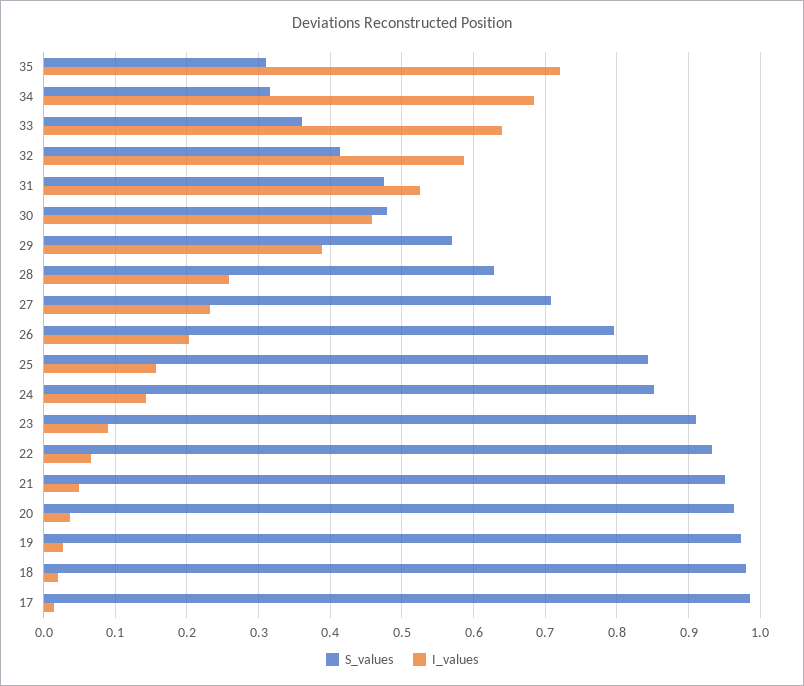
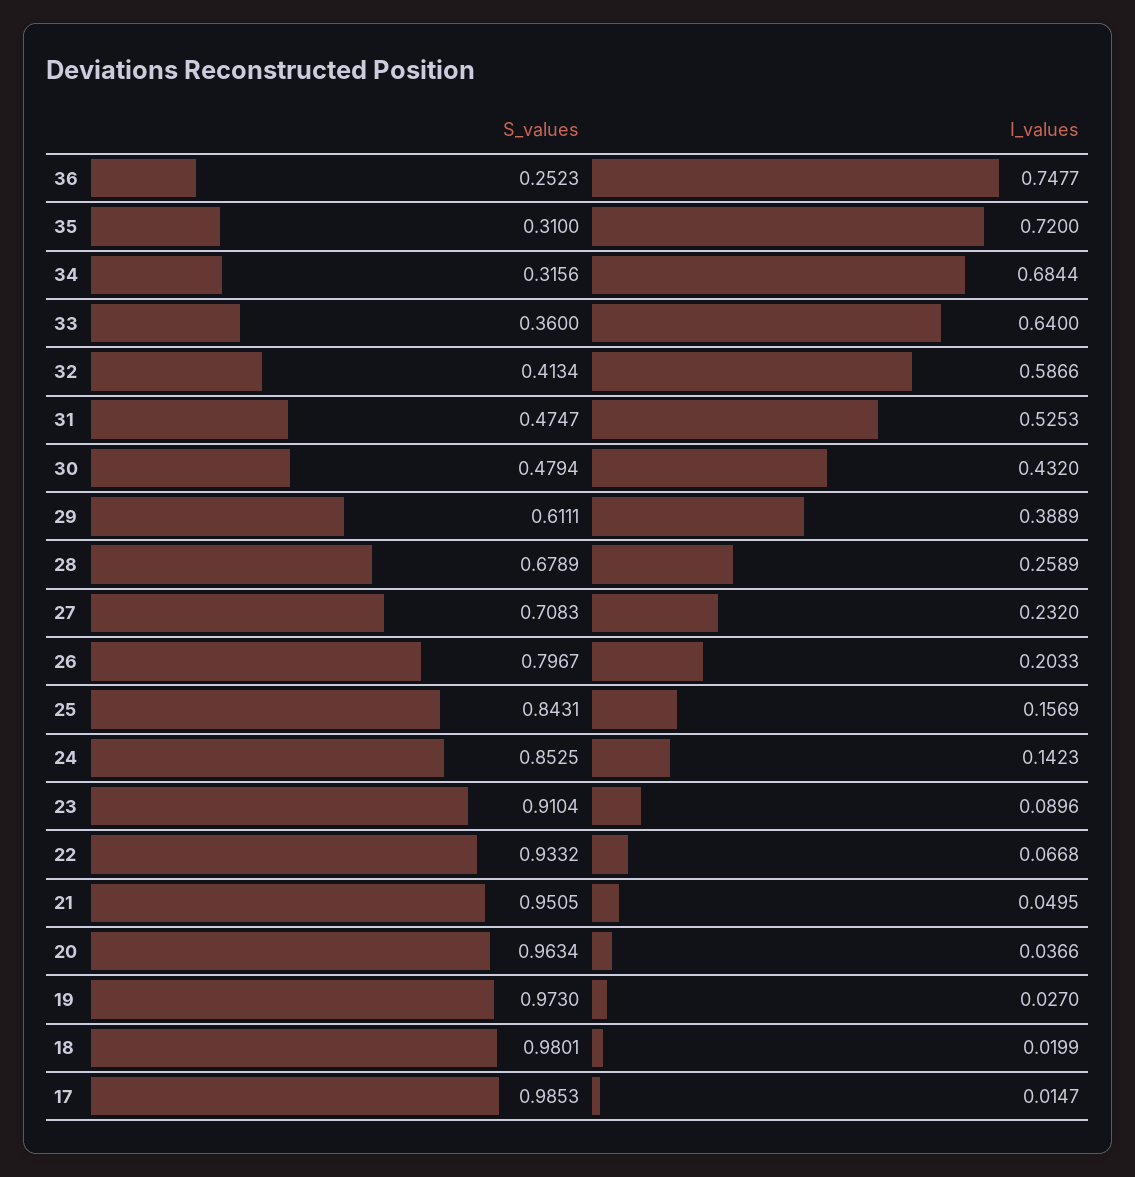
I_values, 30: 0.46 -> 0.432
S_values, 29: 0.57 -> 0.6111
S_values, 28: 0.63 -> 0.6789
S_values, 36: none -> 0.2523
I_values, 36: none -> 0.7477

